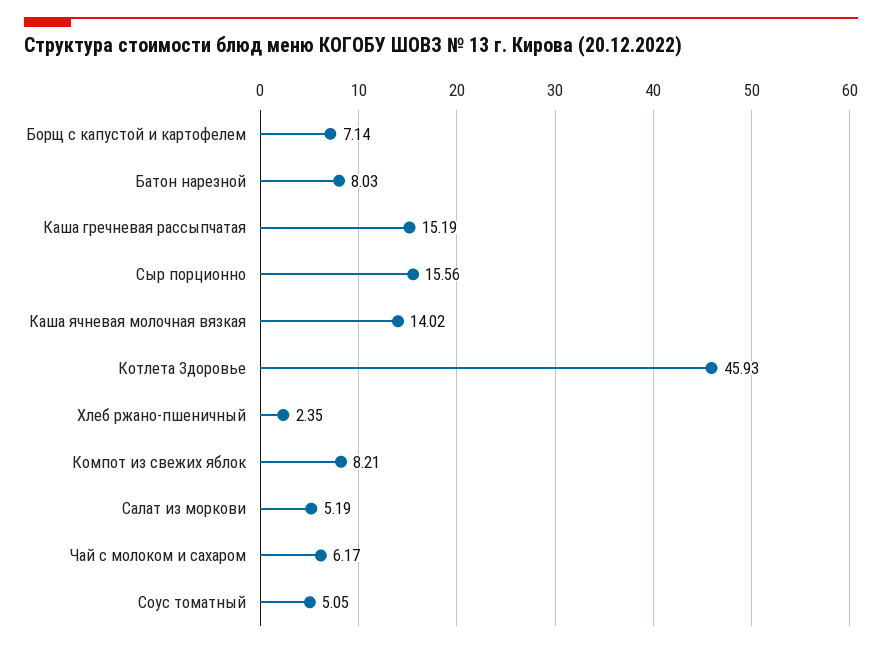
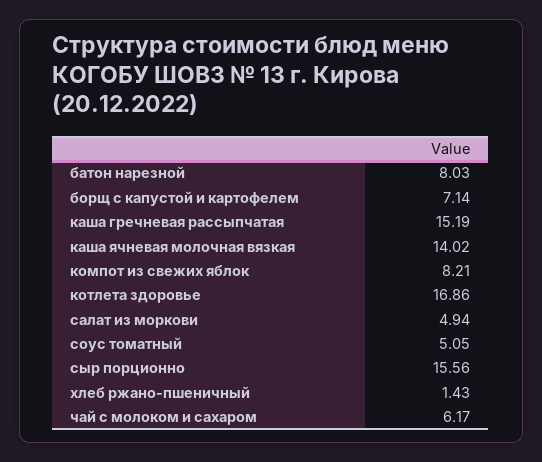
Котлета Здоровье: 45.93 -> 16.86
Хлеб ржано-пшеничный: 2.35 -> 1.43
Салат из моркови: 5.19 -> 4.94

